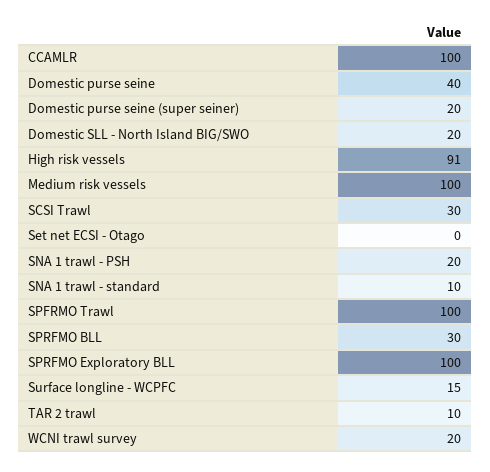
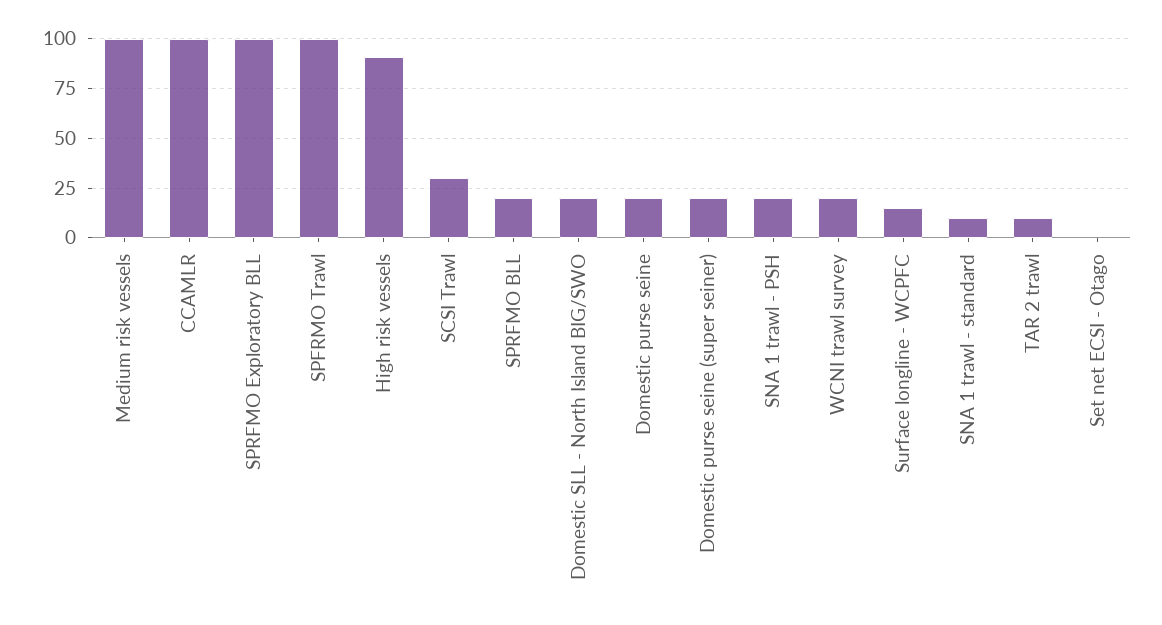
Domestic purse seine: 40 -> 20
SPRFMO BLL: 30 -> 20

